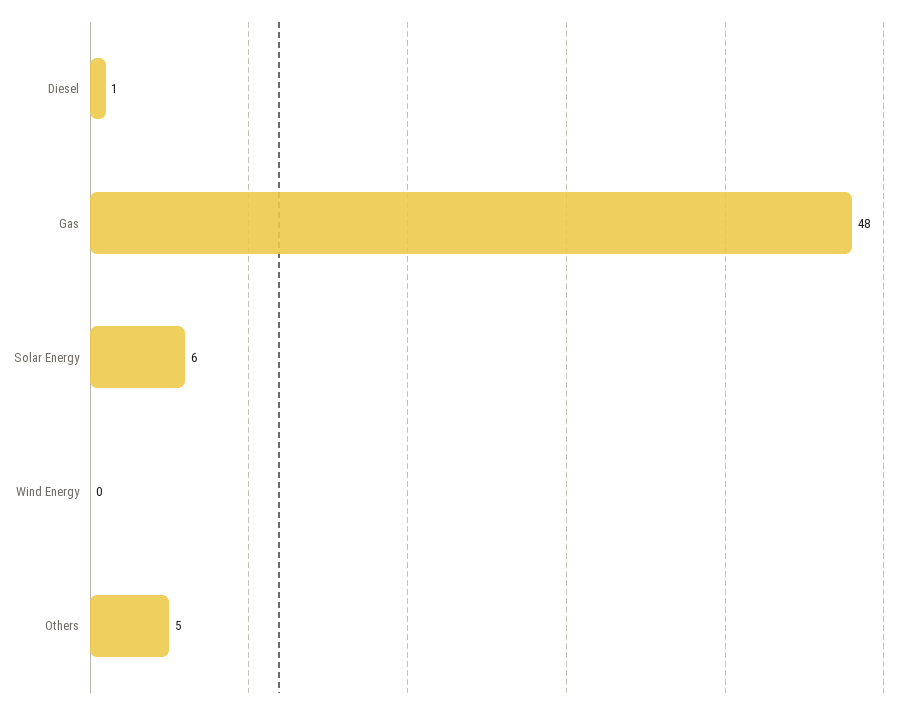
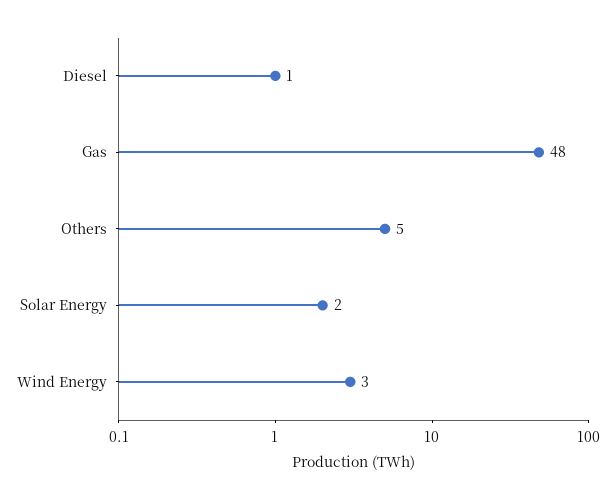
Solar Energy: 6 -> 2
Wind Energy: 0 -> 3

